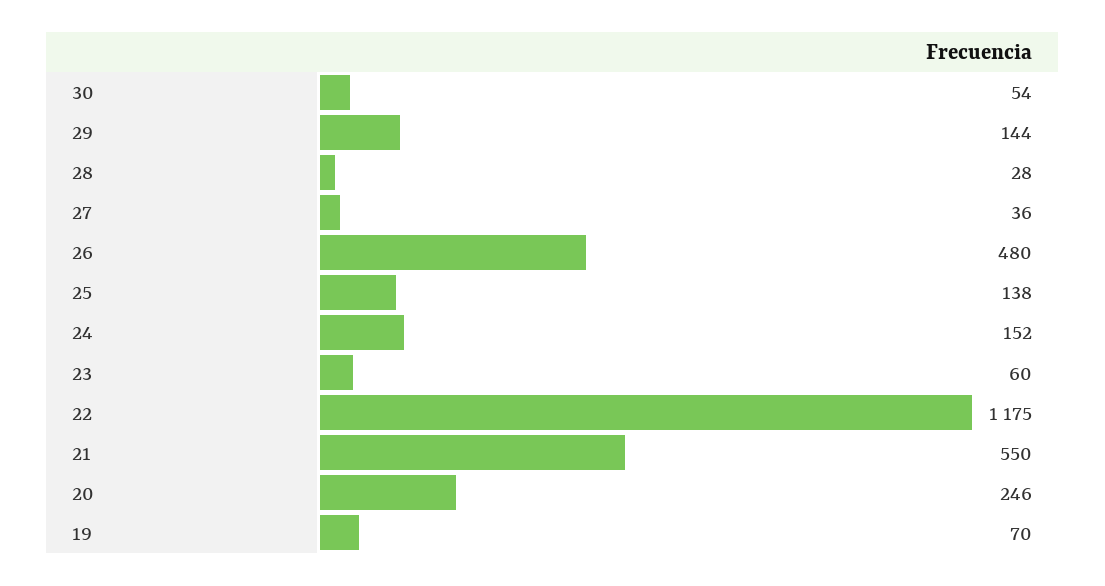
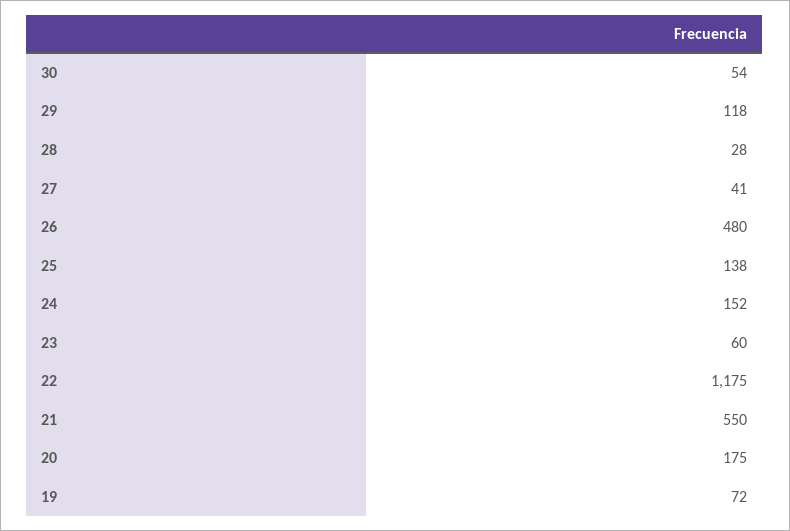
29: 144 -> 118
27: 36 -> 41
20: 246 -> 175
19: 70 -> 72

